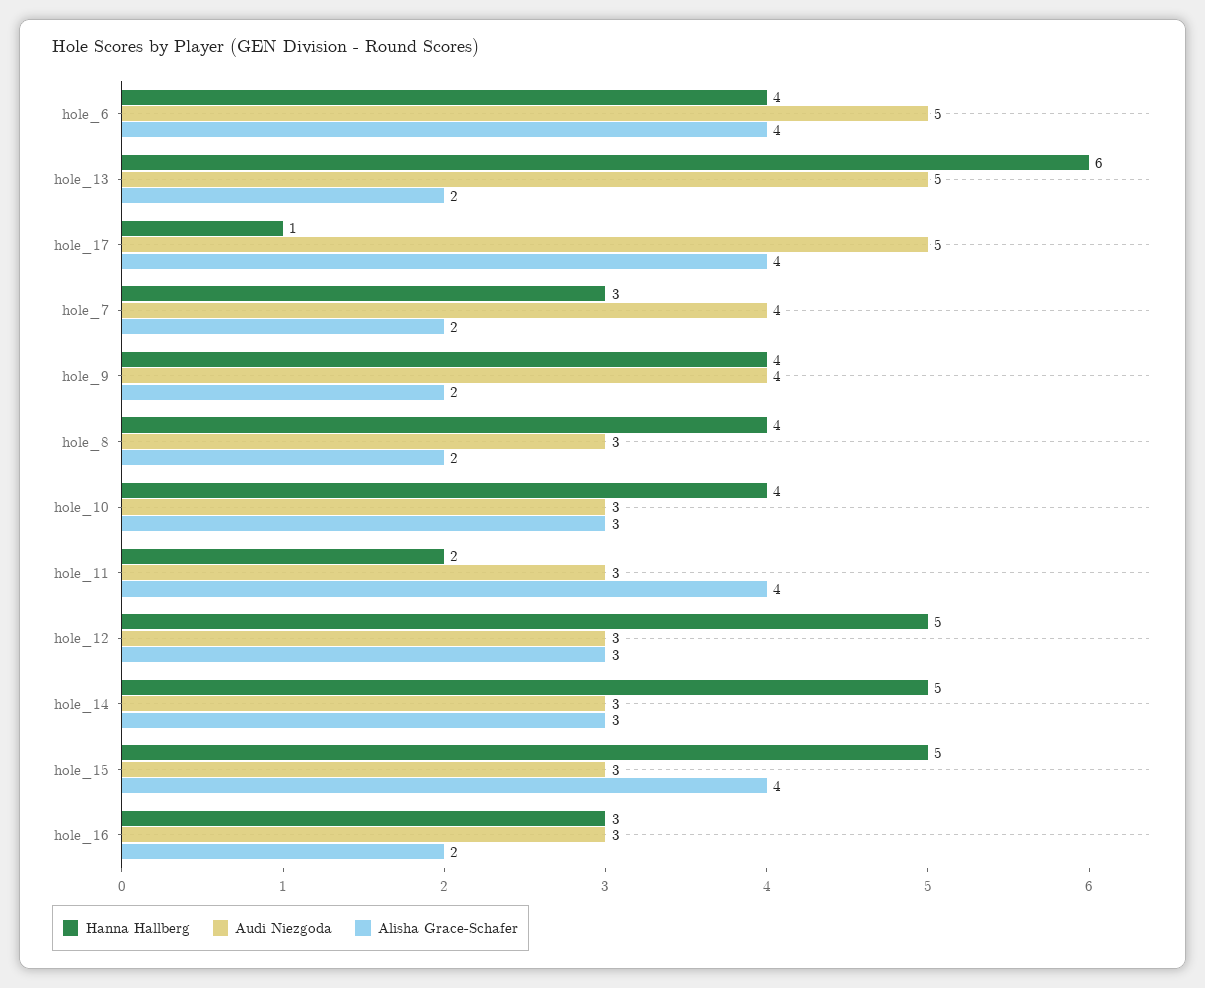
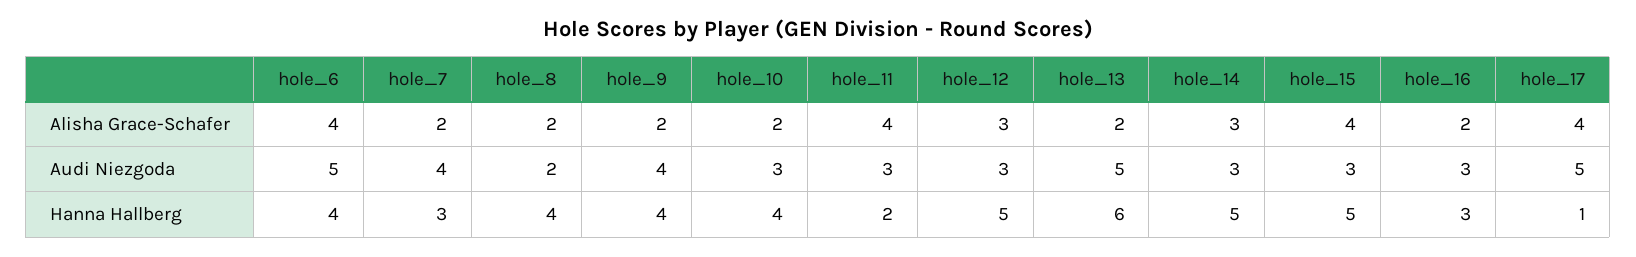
Audi Niezgoda, hole_8: 3 -> 2
Alisha Grace-Schafer, hole_10: 3 -> 2

